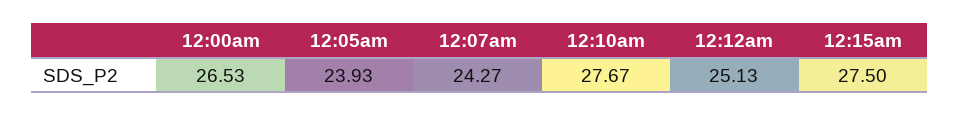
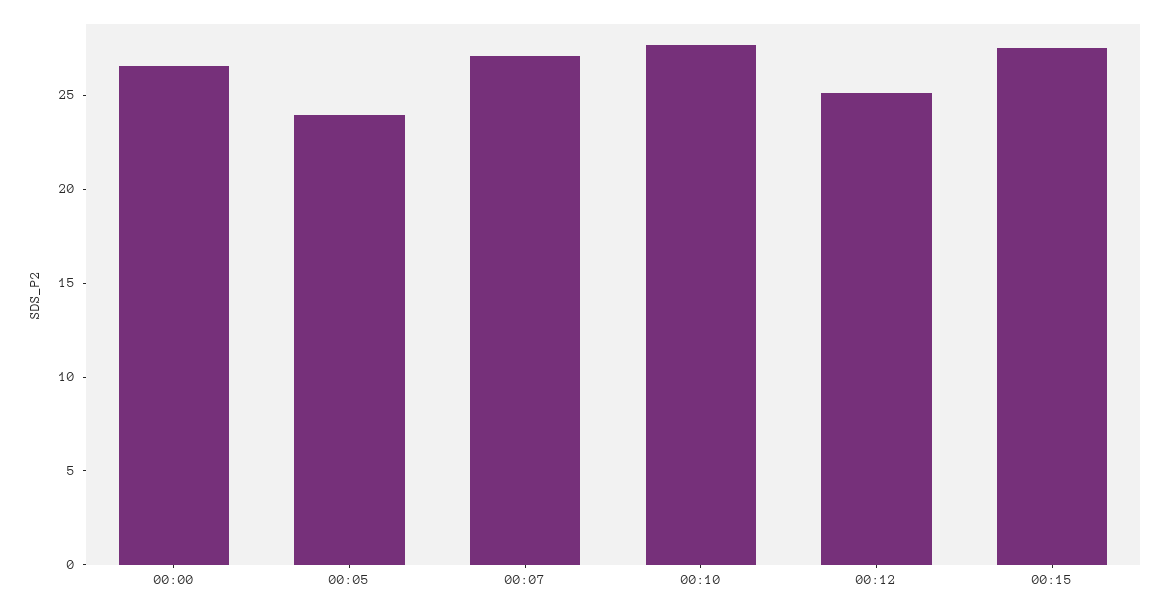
12:07am: 24.27 -> 27

